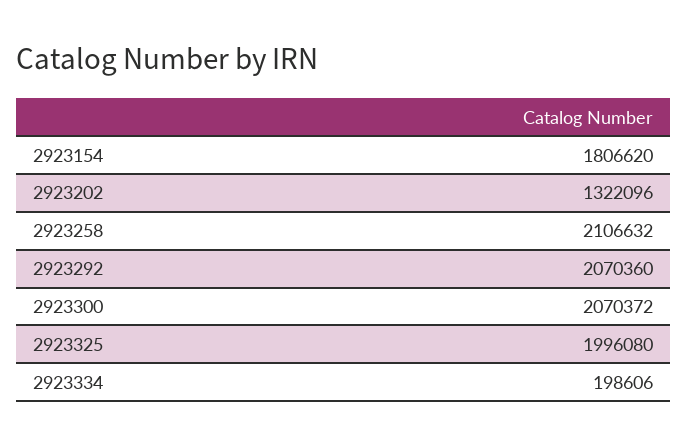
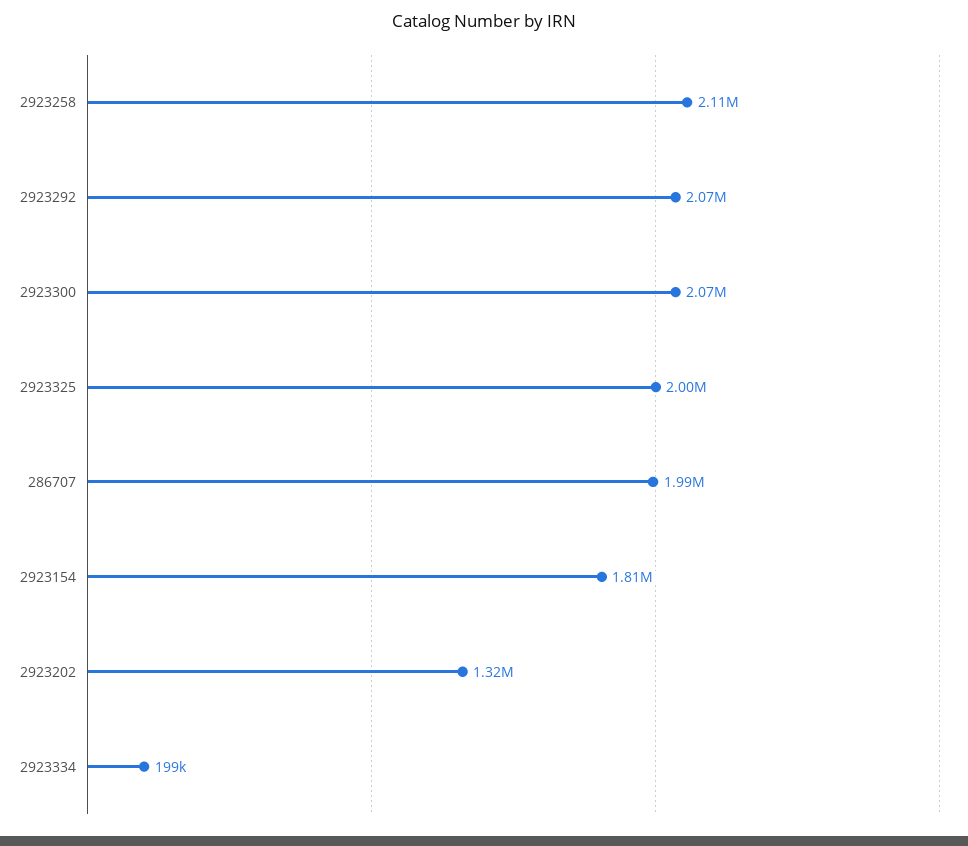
286707: none -> 1990000

